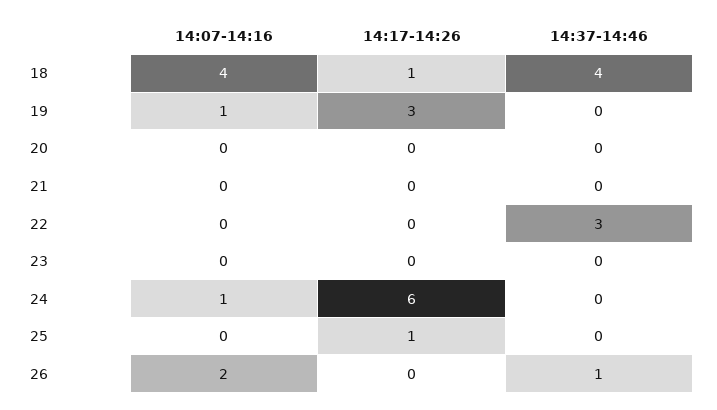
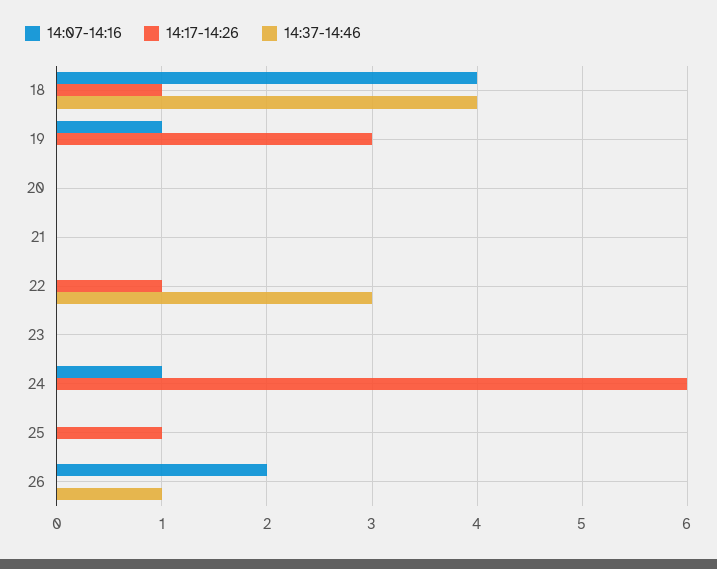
14:17-14:26, 22: 0 -> 1

